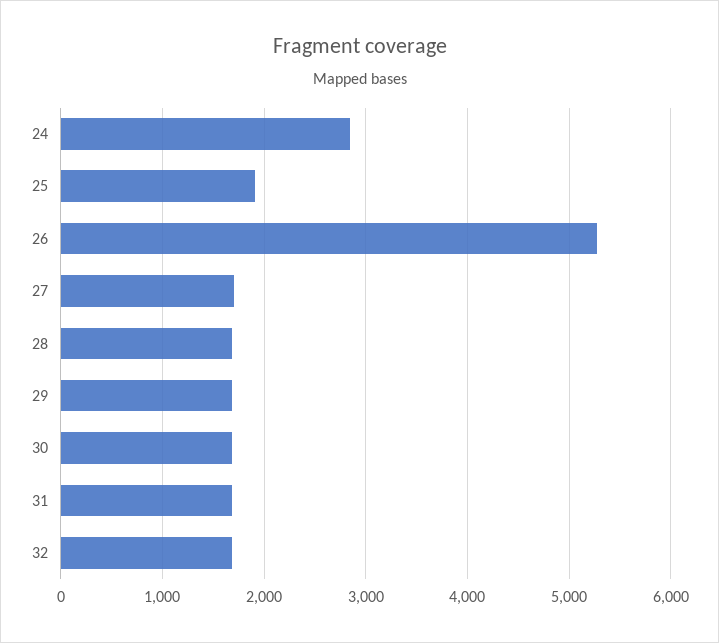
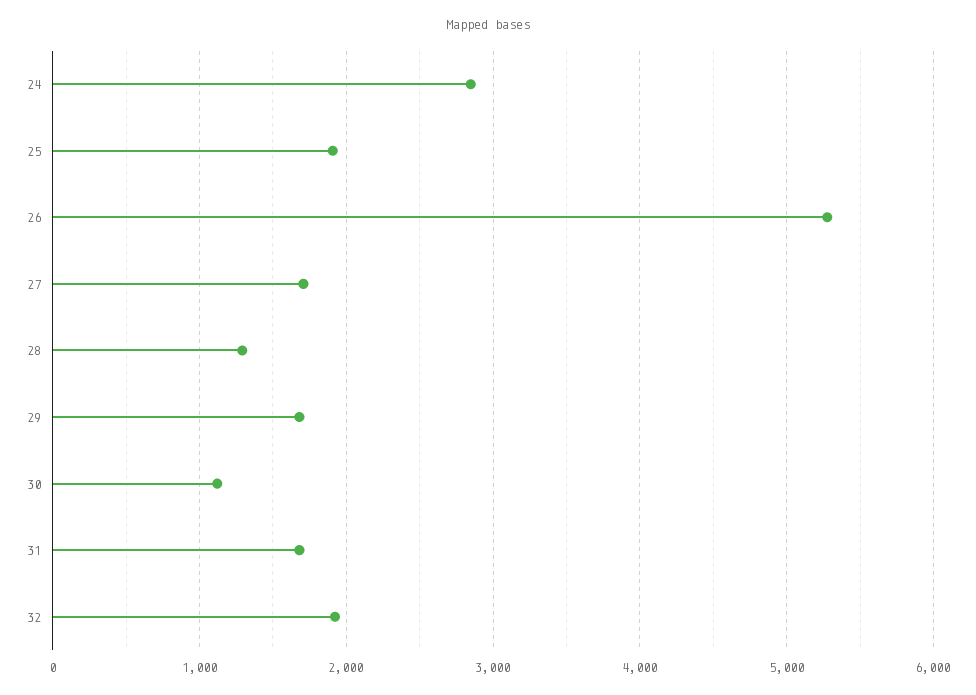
28: 1700 -> 1300
30: 1700 -> 1100
32: 1700 -> 1900

